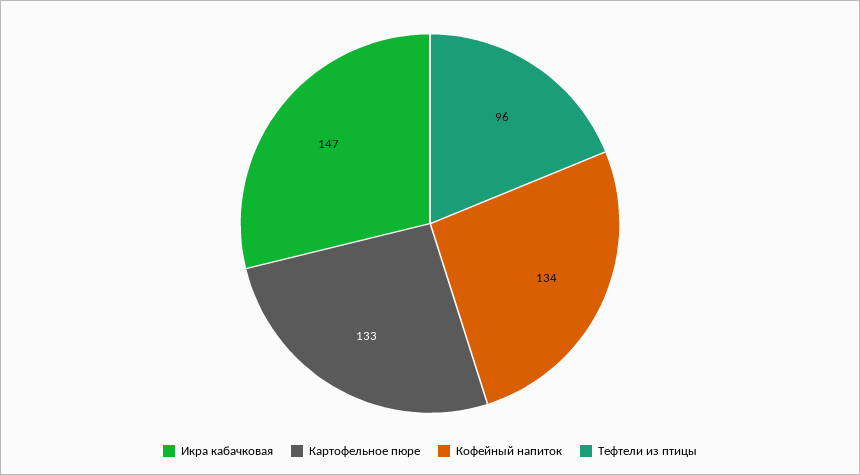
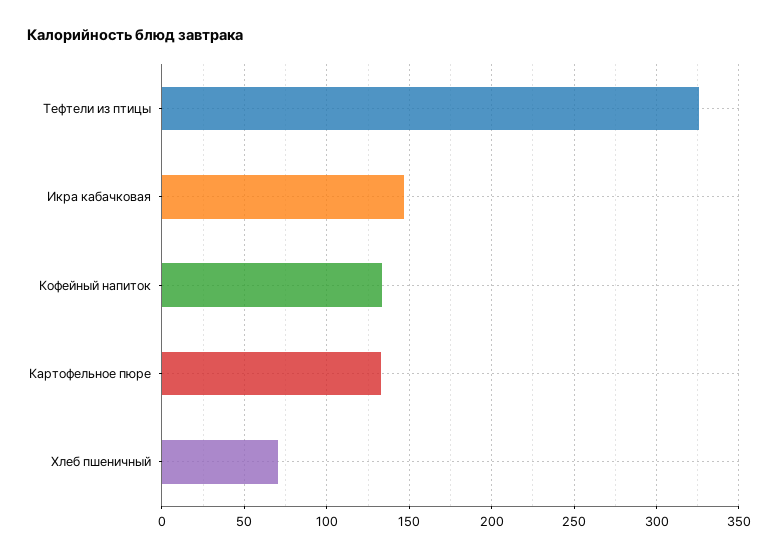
Тефтели из птицы: 96 -> 325
Хлеб пшеничный: none -> 70

